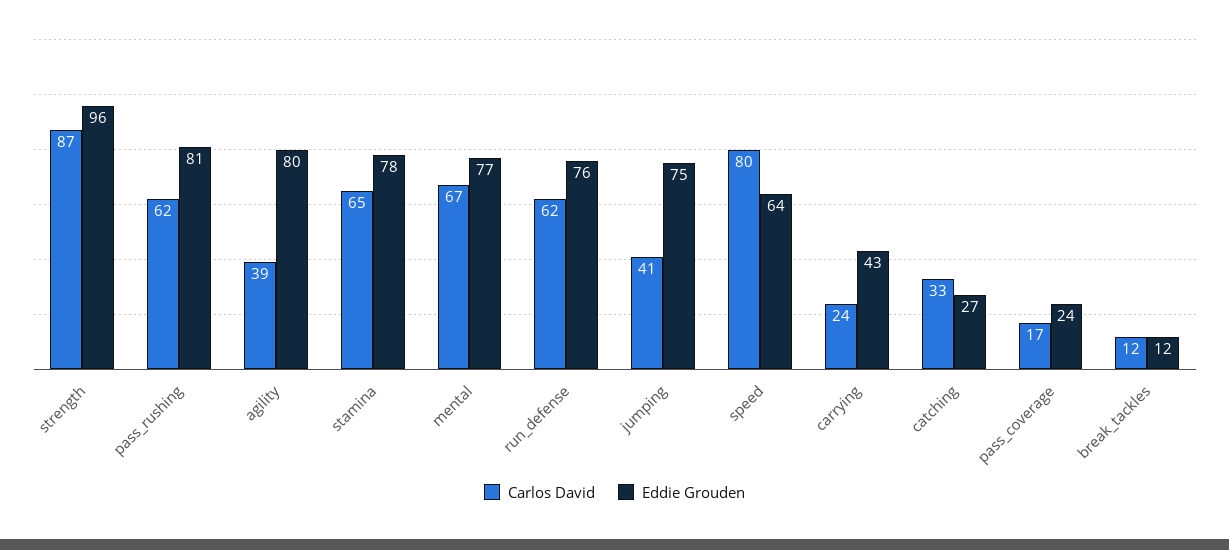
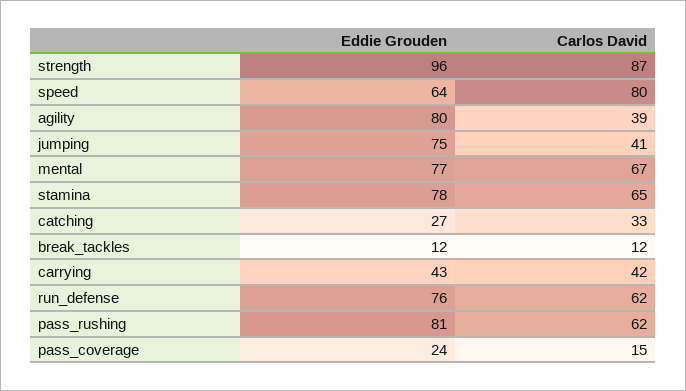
Carlos David, carrying: 24 -> 42
Carlos David, pass_coverage: 17 -> 15

